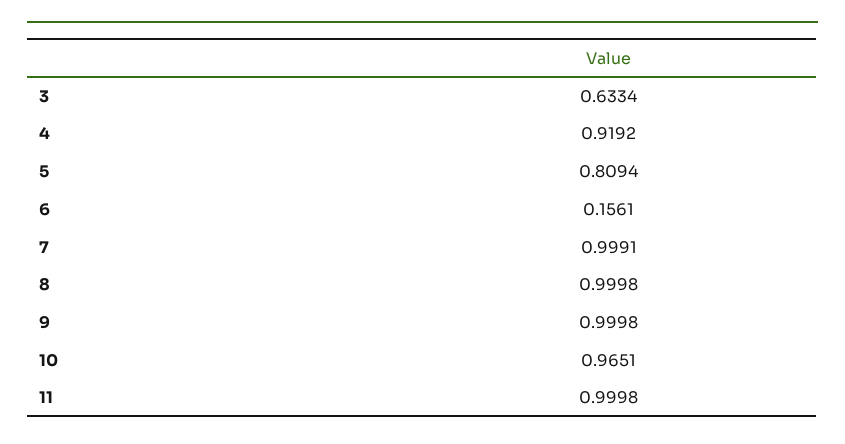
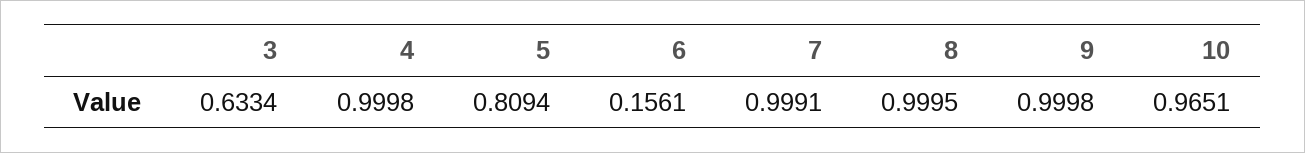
4: 0.9192 -> 0.9998
8: 0.9998 -> 0.9995
11: 0.9998 -> none

